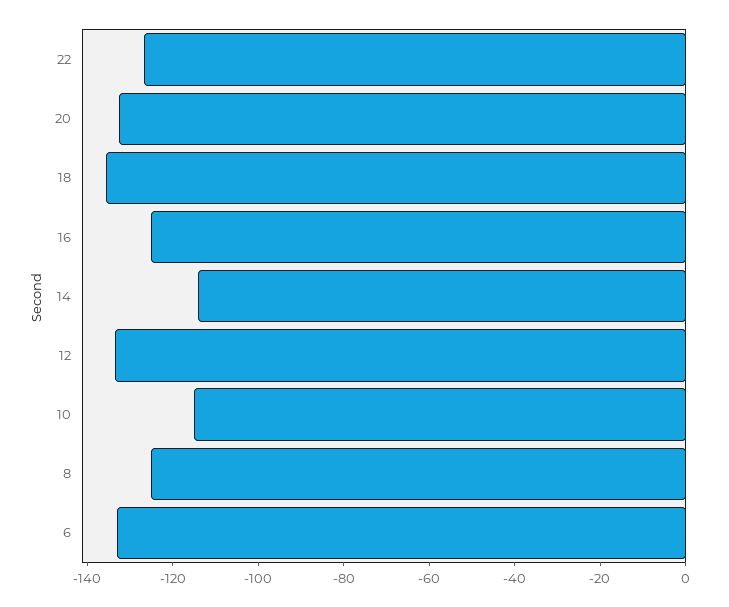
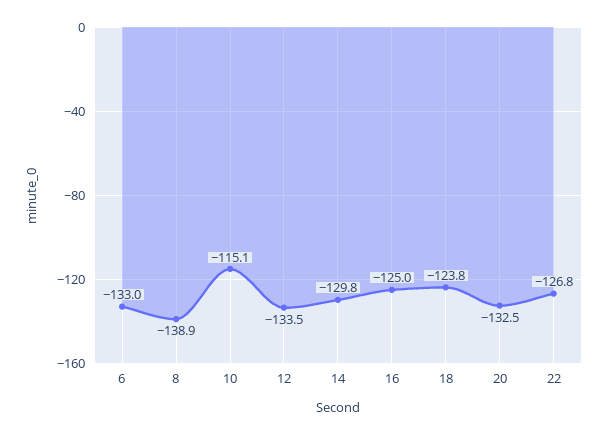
18: -135 -> -123.8
14: -115 -> -129.8
8: -125 -> -138.9

